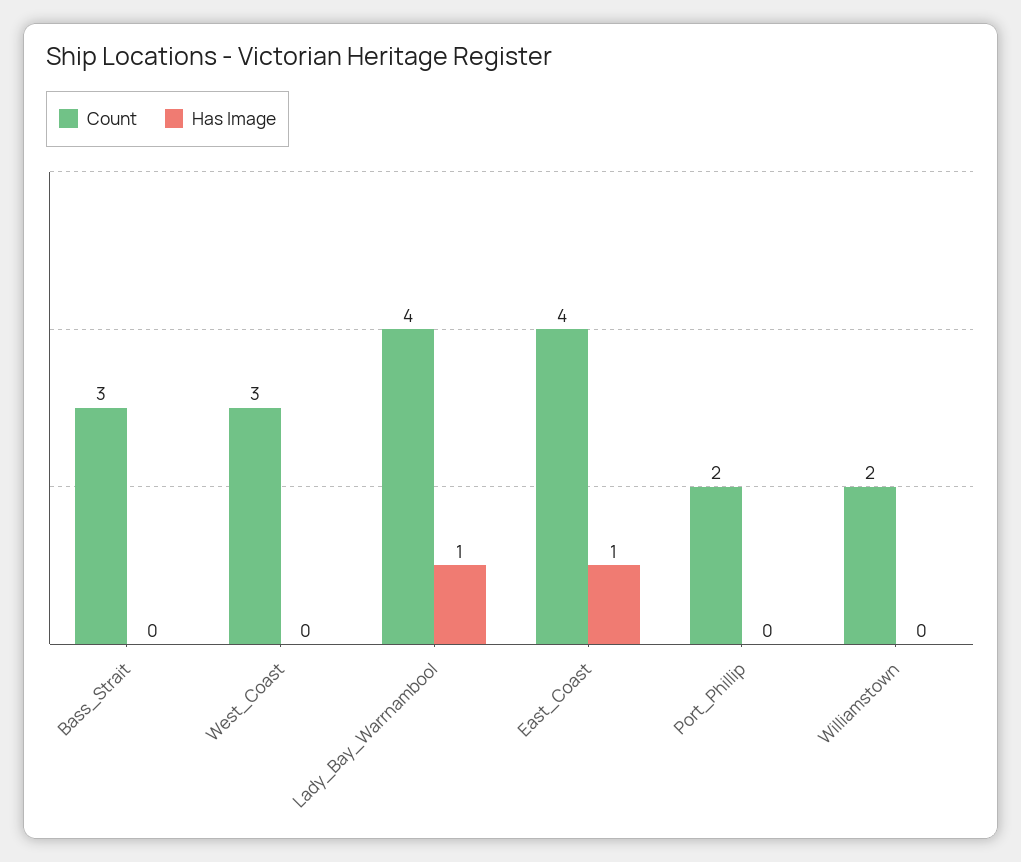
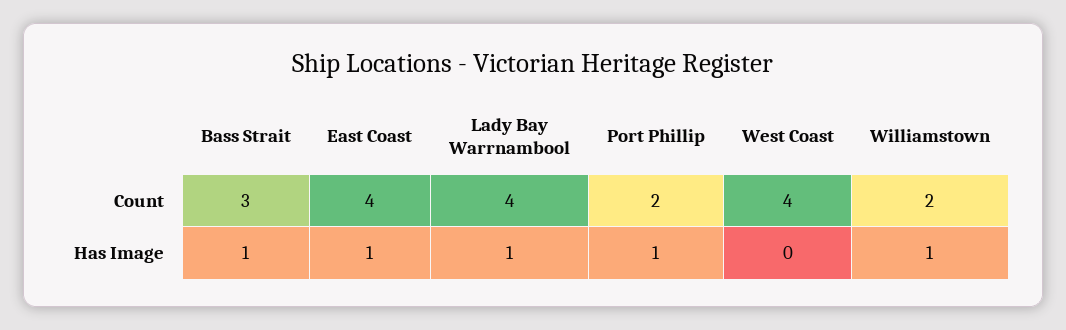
Has Image, Bass_Strait: 0 -> 1
Count, West_Coast: 3 -> 4
Has Image, Port_Phillip: 0 -> 1
Has Image, Williamstown: 0 -> 1

